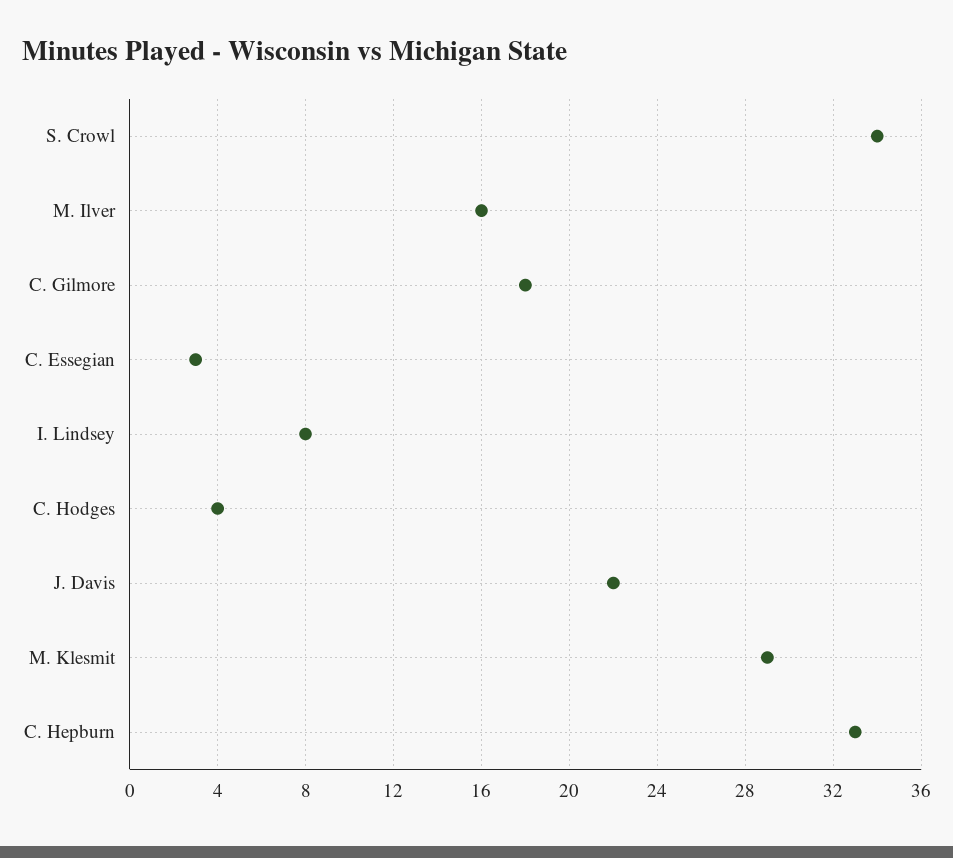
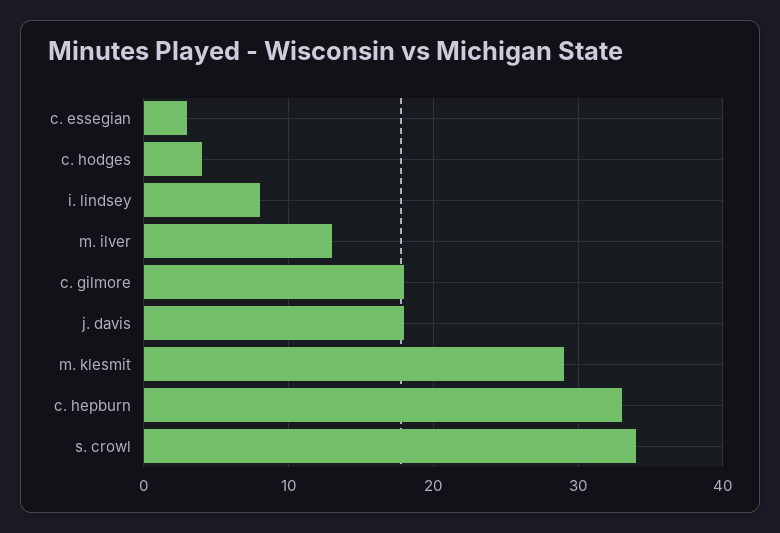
M. Ilver: 16 -> 13
J. Davis: 22 -> 18

